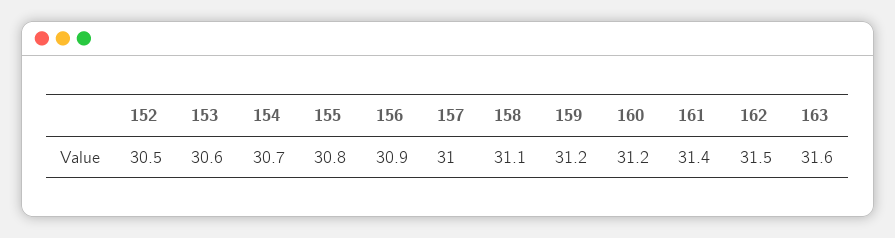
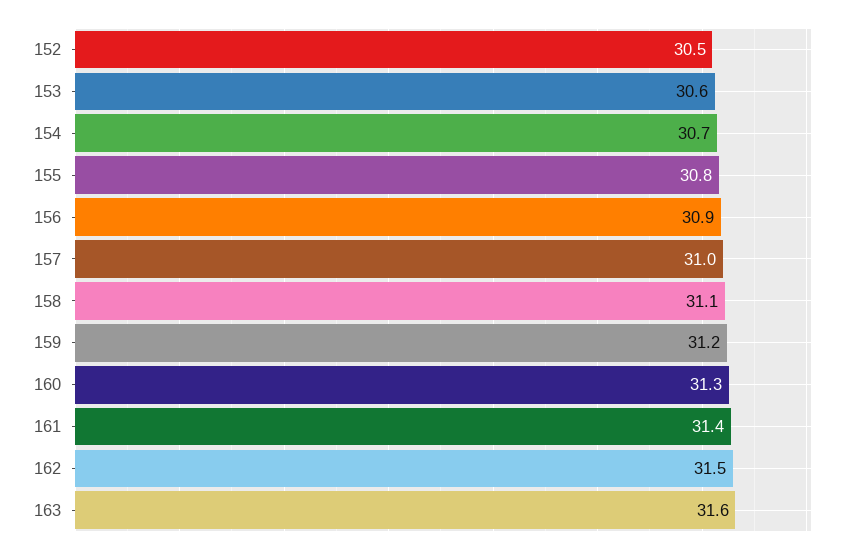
160: 31.2 -> 31.3

